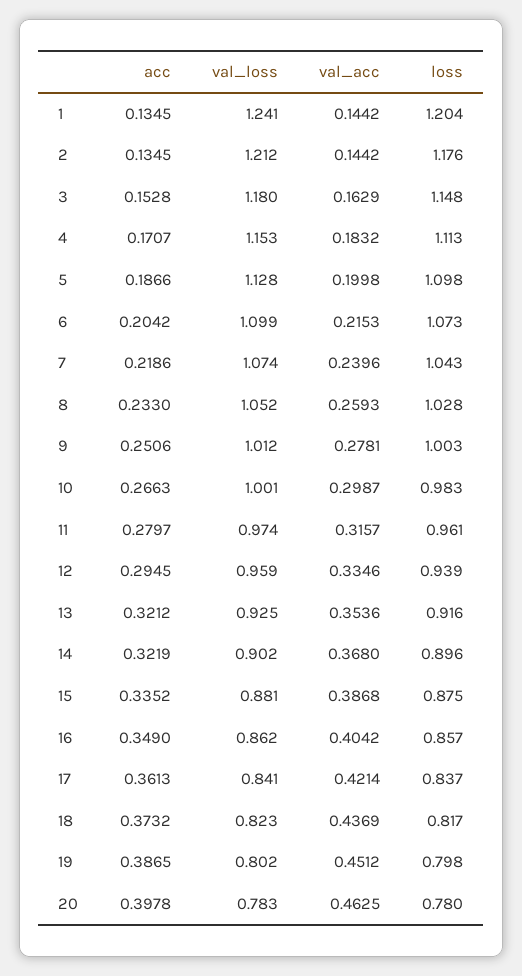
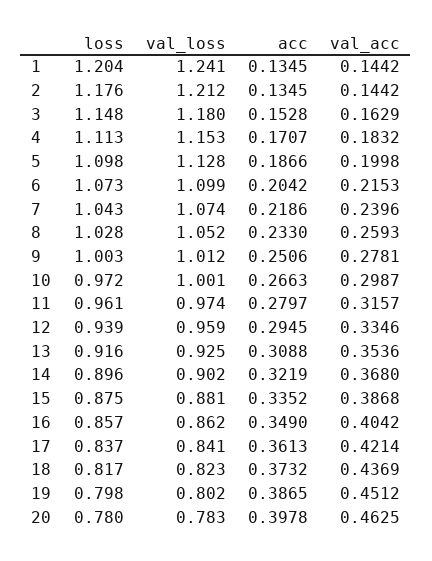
loss, 10: 0.983 -> 0.972
acc, 13: 0.3212 -> 0.3088

